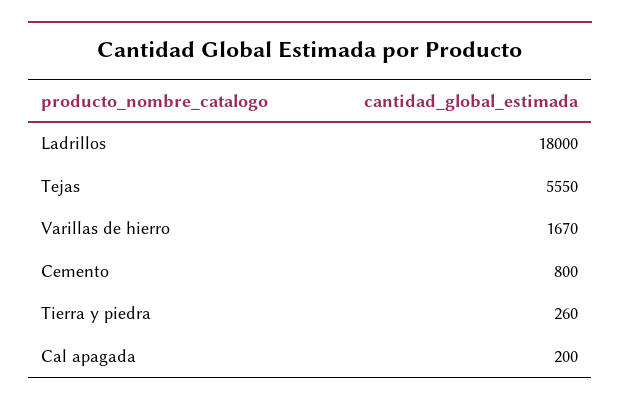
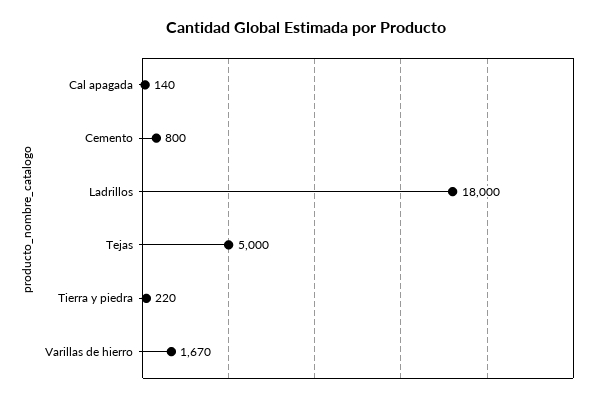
Tejas: 5550 -> 5000
Tierra y piedra: 260 -> 220
Cal apagada: 200 -> 140

